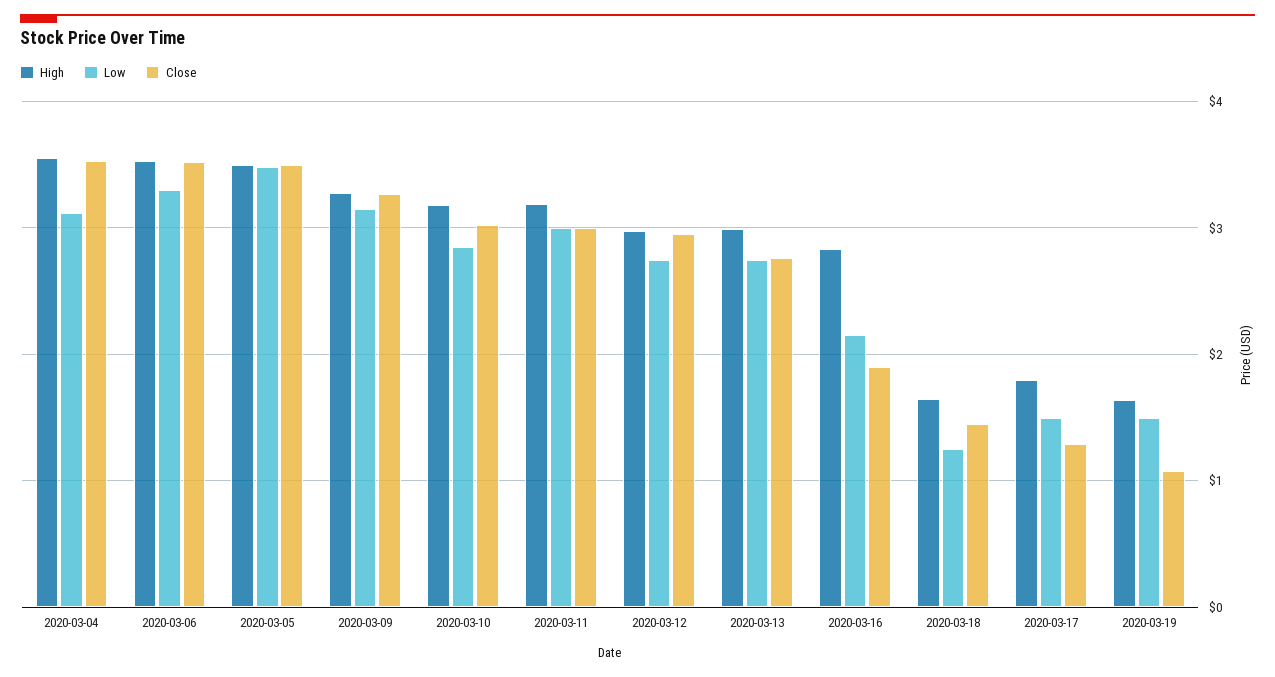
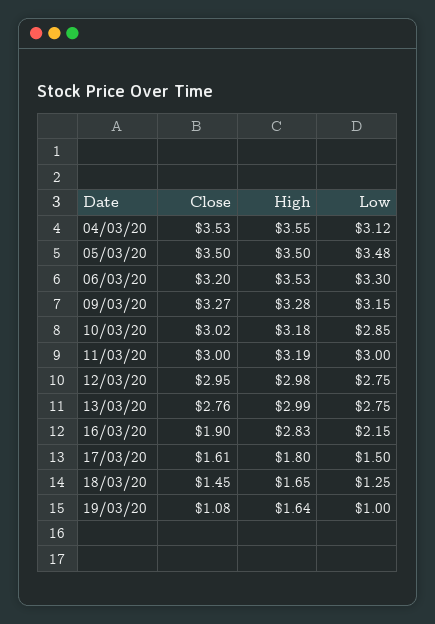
Close, 2020-03-06: 3.5 -> 3.2
Close, 2020-03-17: 1.3 -> 1.61
Low, 2020-03-19: 1.5 -> 1

